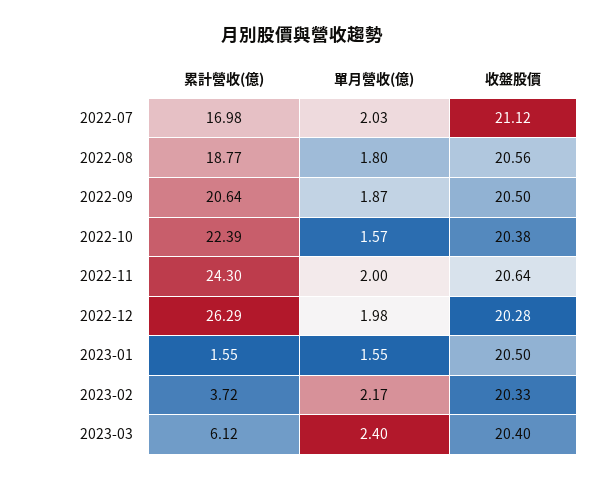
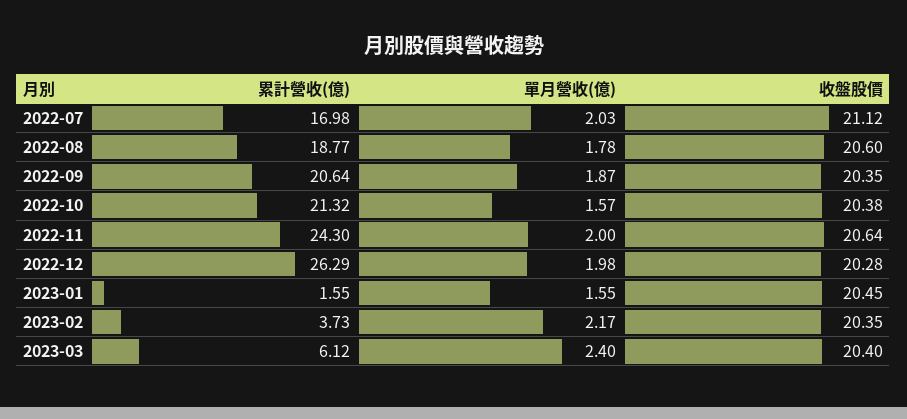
單月營收(億), 2022-08: 1.8 -> 1.78
收盤股價, 2022-08: 20.56 -> 20.6
收盤股價, 2022-09: 20.5 -> 20.35
累計營收(億), 2022-10: 22.39 -> 21.32
收盤股價, 2023-01: 20.5 -> 20.45
累計營收(億), 2023-02: 3.72 -> 3.73
收盤股價, 2023-02: 20.33 -> 20.35

